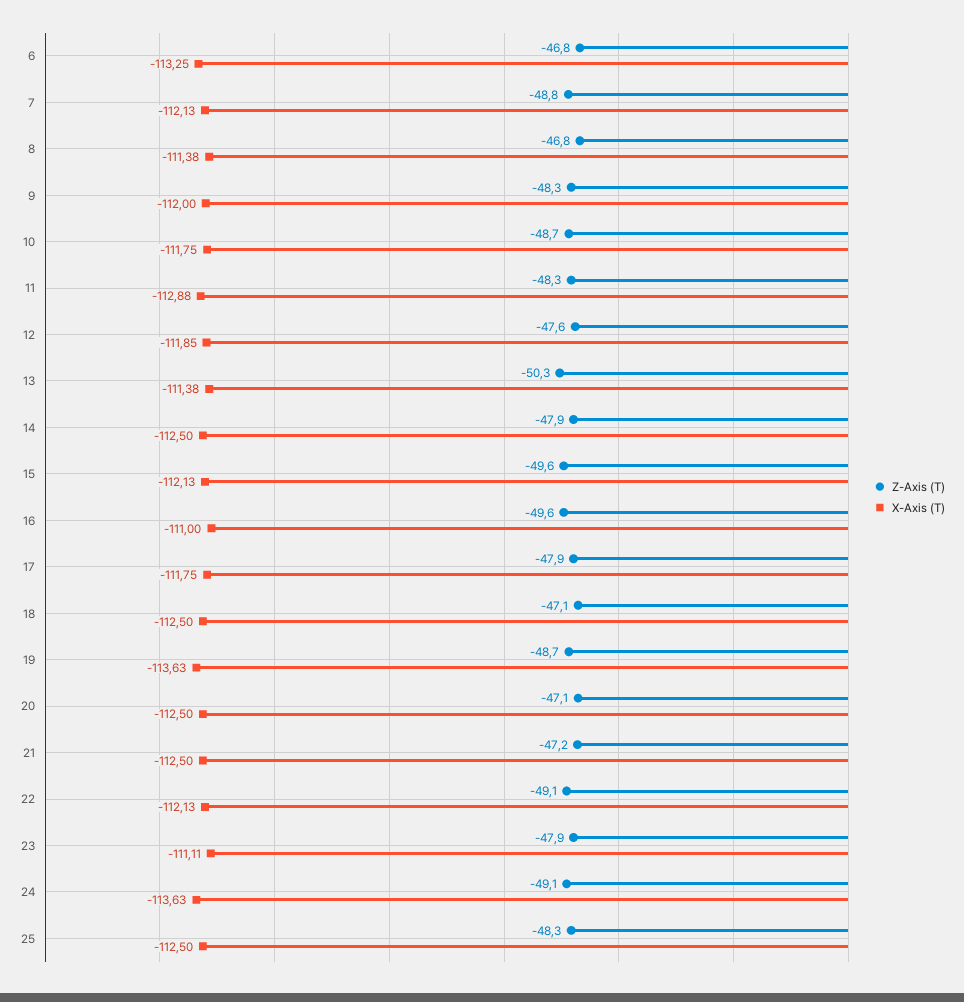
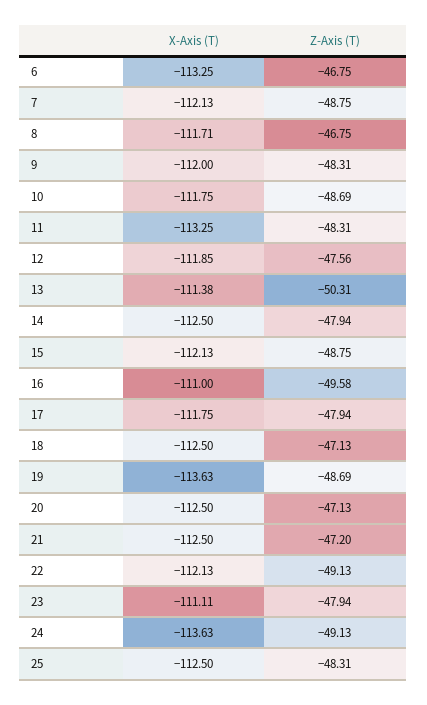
X-Axis (T), 8: -111.38 -> -111.71
X-Axis (T), 11: -112.88 -> -113.25
Z-Axis (T), 15: -49.6 -> -48.75

